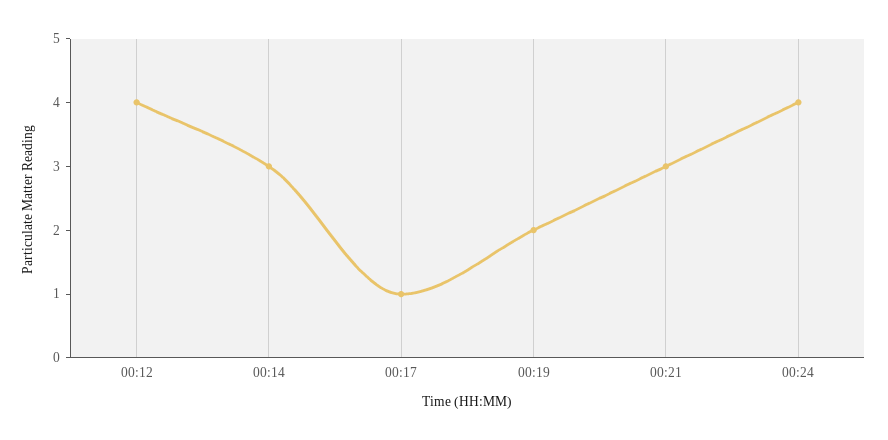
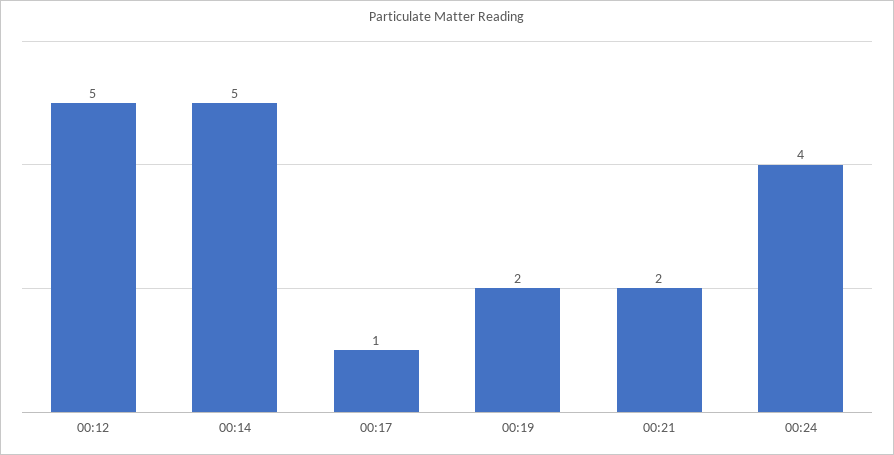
00:12: 4 -> 5
00:14: 3 -> 5
00:21: 3 -> 2

